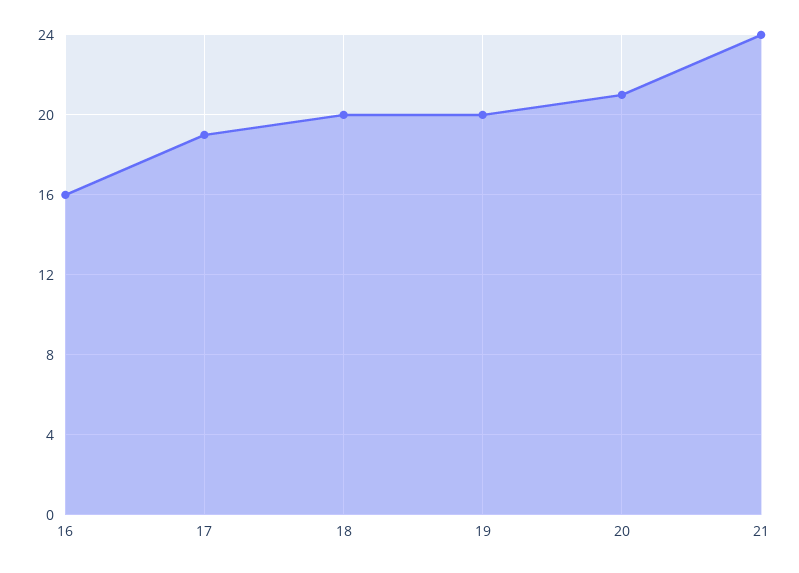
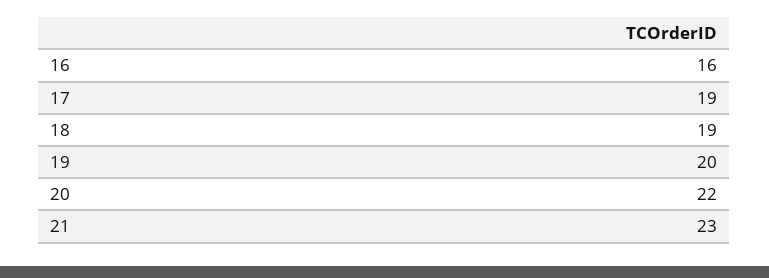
18: 20 -> 19
20: 21 -> 22
21: 24 -> 23

